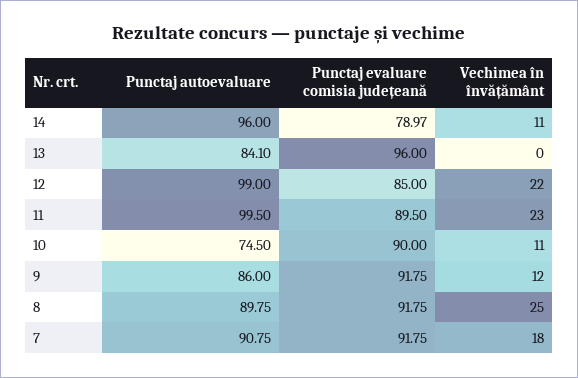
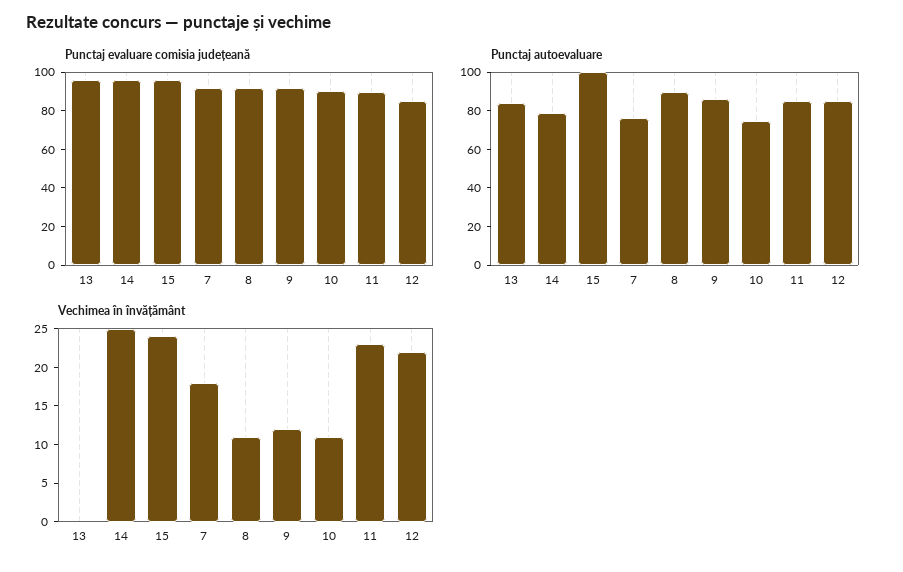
Punctaj autoevaluare, 14: 96 -> 80
Punctaj evaluare comisia județeană, 14: 78.97 -> 95
Vechimea în învățământ, 14: 11 -> 25
Punctaj autoevaluare, 12: 99 -> 85
Punctaj autoevaluare, 11: 99.5 -> 85
Vechimea în învățământ, 8: 25 -> 10
Punctaj autoevaluare, 7: 90.75 -> 75
Punctaj evaluare comisia județeană, 15: none -> 95
Punctaj autoevaluare, 15: none -> 100
Vechimea în învățământ, 15: none -> 25

